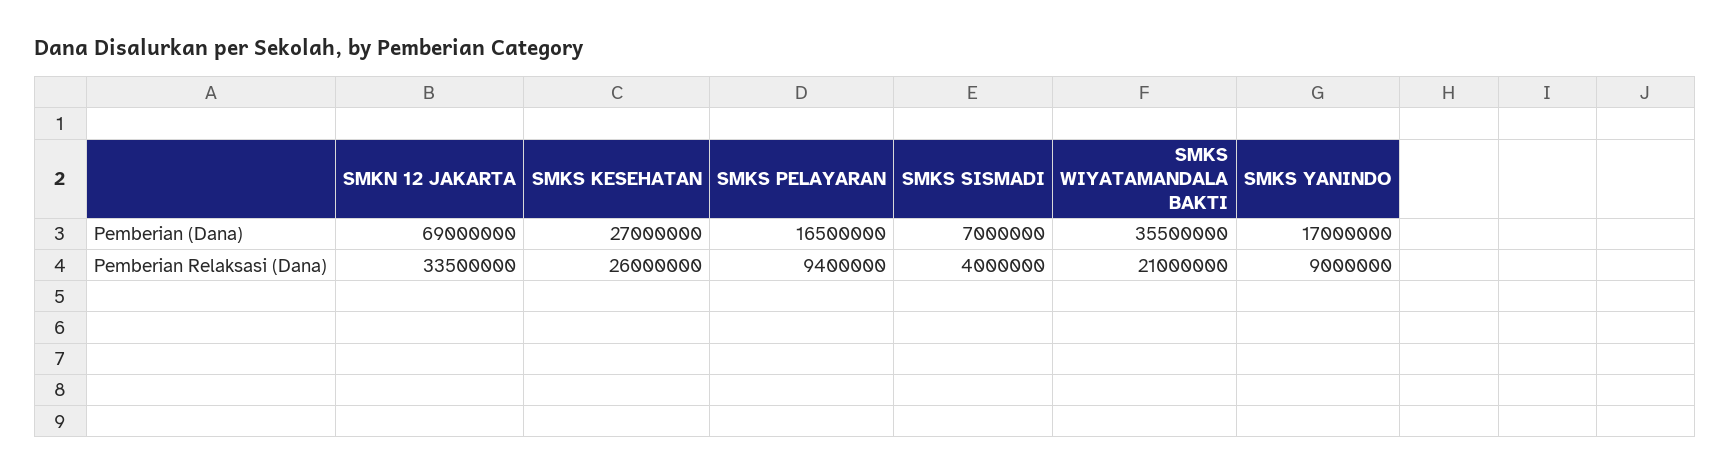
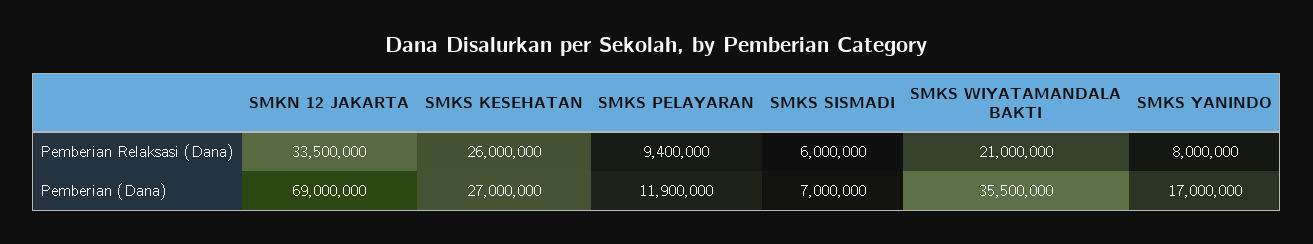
SMKS PELAYARAN, Pemberian (Dana): 16500000 -> 11900000
SMKS SISMADI, Pemberian Relaksasi (Dana): 4000000 -> 6000000
SMKS YANINDO, Pemberian Relaksasi (Dana): 9000000 -> 8000000

